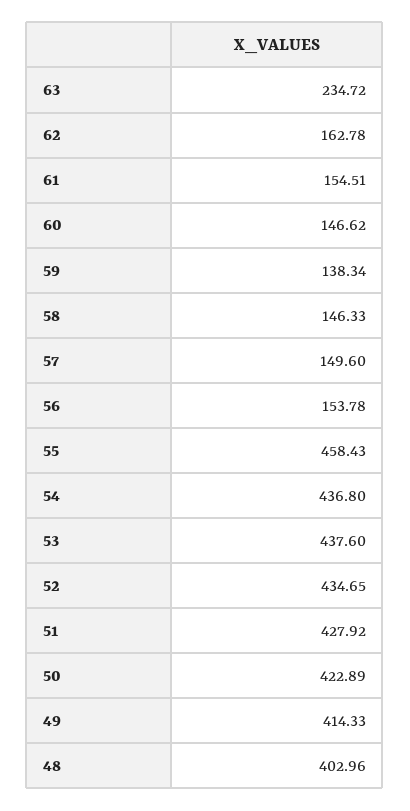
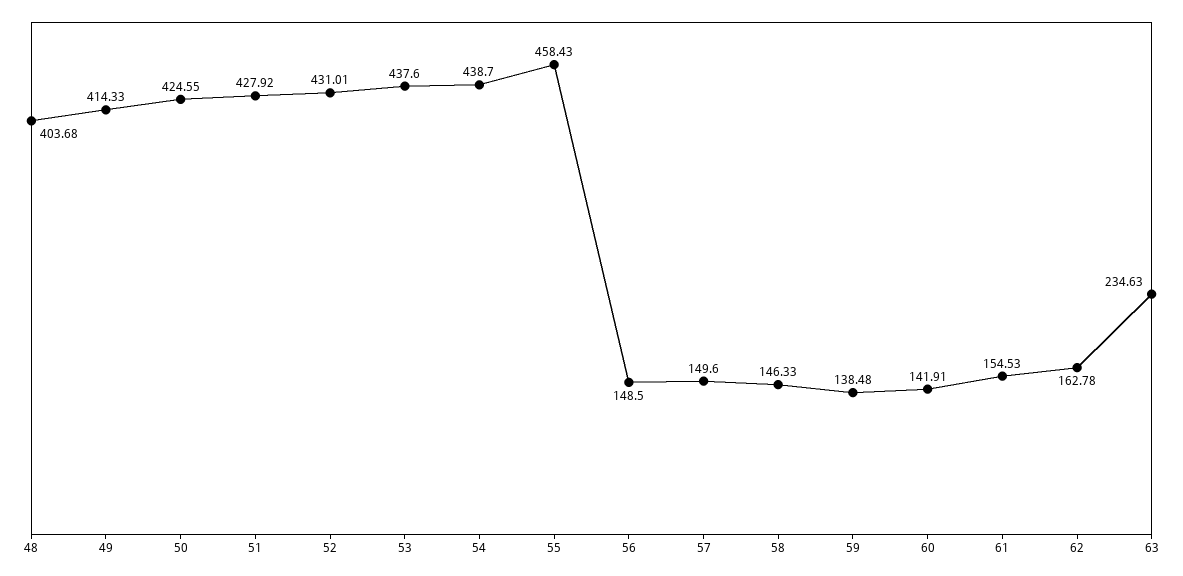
63: 234.72 -> 234.63
61: 154.51 -> 154.53
60: 146.62 -> 141.91
59: 138.34 -> 138.48
56: 153.78 -> 148.5
54: 436.8 -> 438.7
52: 434.65 -> 431.01
50: 422.89 -> 424.55
48: 402.96 -> 403.68

